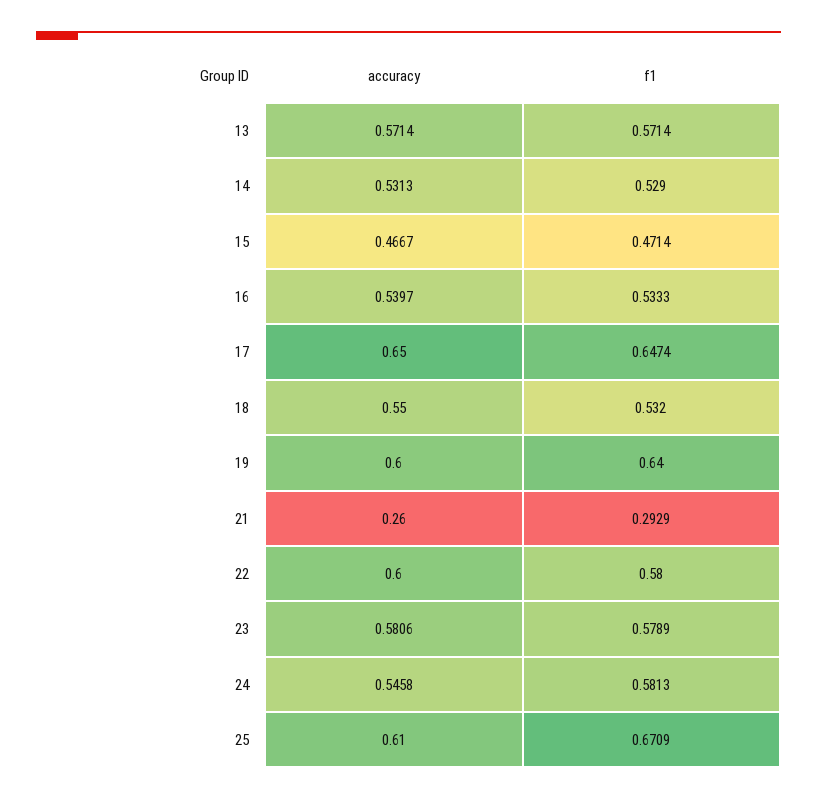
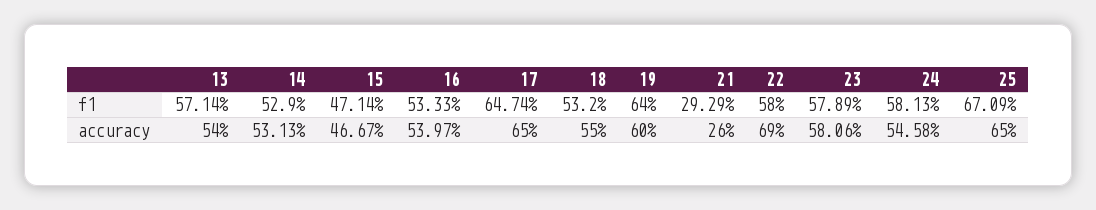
accuracy, 13: 0.5714 -> 0.54
accuracy, 22: 0.6 -> 0.69
accuracy, 25: 0.61 -> 0.65

